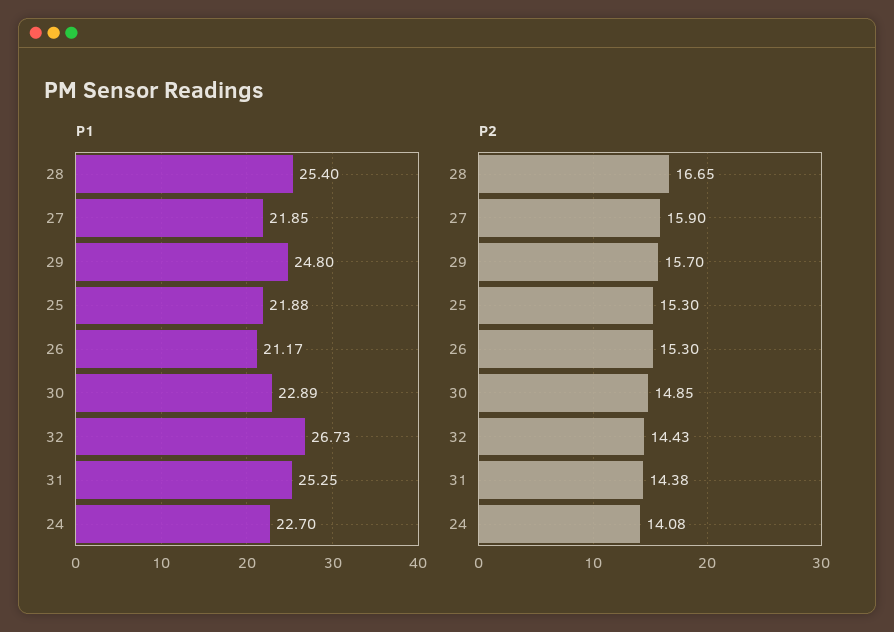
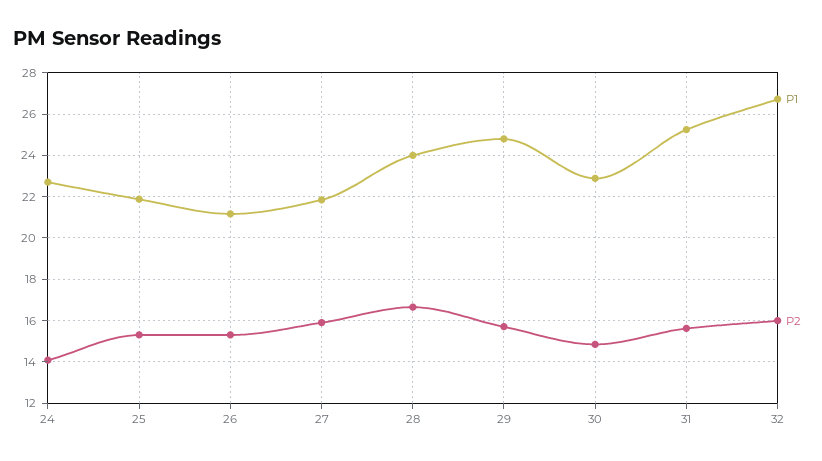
P1, 28: 25.4 -> 24
P2, 32: 14.43 -> 16
P2, 31: 14.38 -> 15.5

